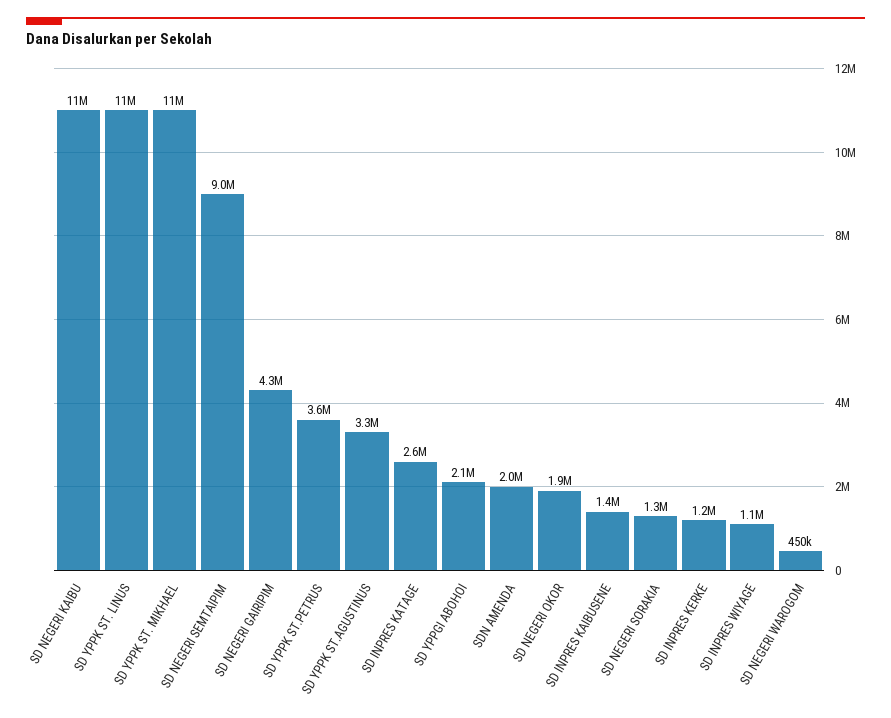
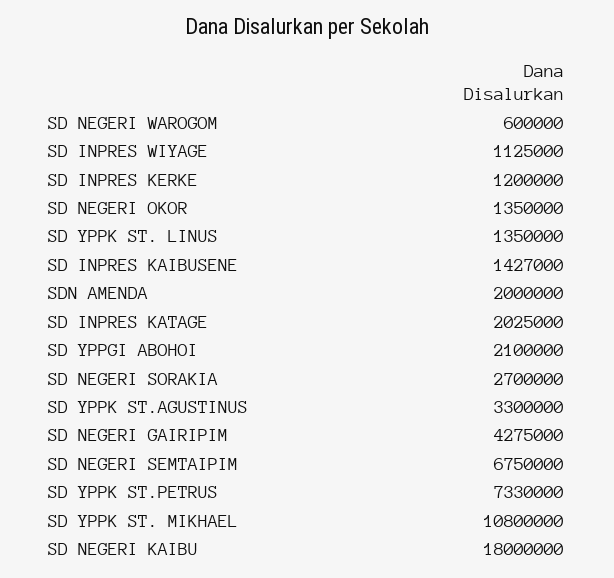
SD NEGERI KAIBU: 11000000 -> 18000000
SD YPPK ST. LINUS: 11000000 -> 1350000
SD NEGERI SEMTAIPIM: 9000000 -> 6750000
SD YPPK ST.PETRUS: 3600000 -> 7330000
SD INPRES KATAGE: 2600000 -> 2025000
SD NEGERI OKOR: 1900000 -> 1350000
SD NEGERI SORAKIA: 1300000 -> 2700000
SD NEGERI WAROGOM: 450000 -> 600000

